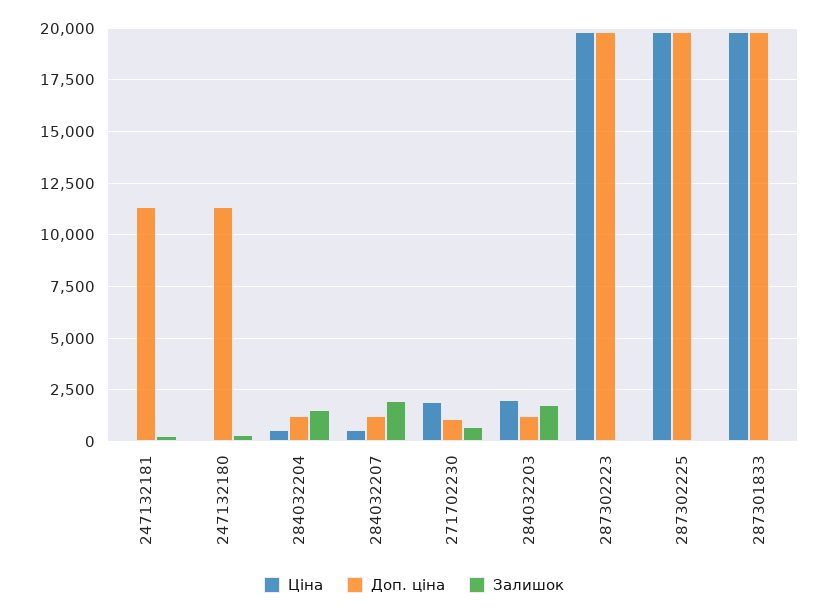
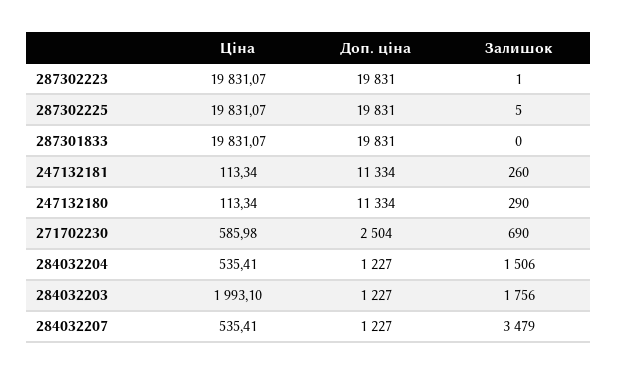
Залишок, 284032207: 2000 -> 3479
Ціна, 271702230: 2000 -> 585.98
Доп. ціна, 271702230: 1000 -> 2504

